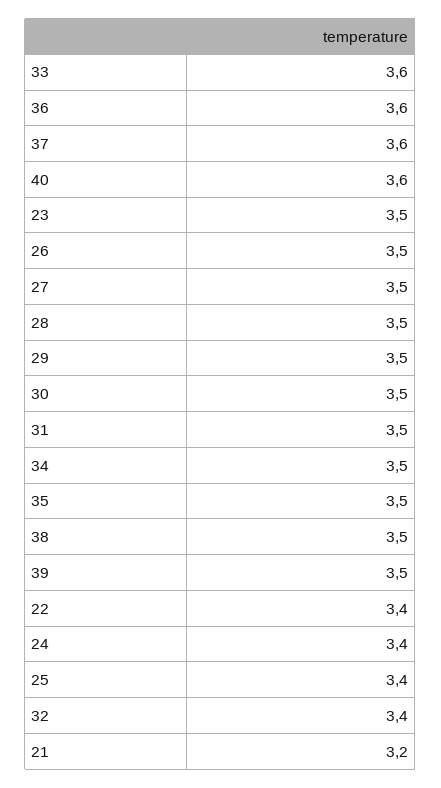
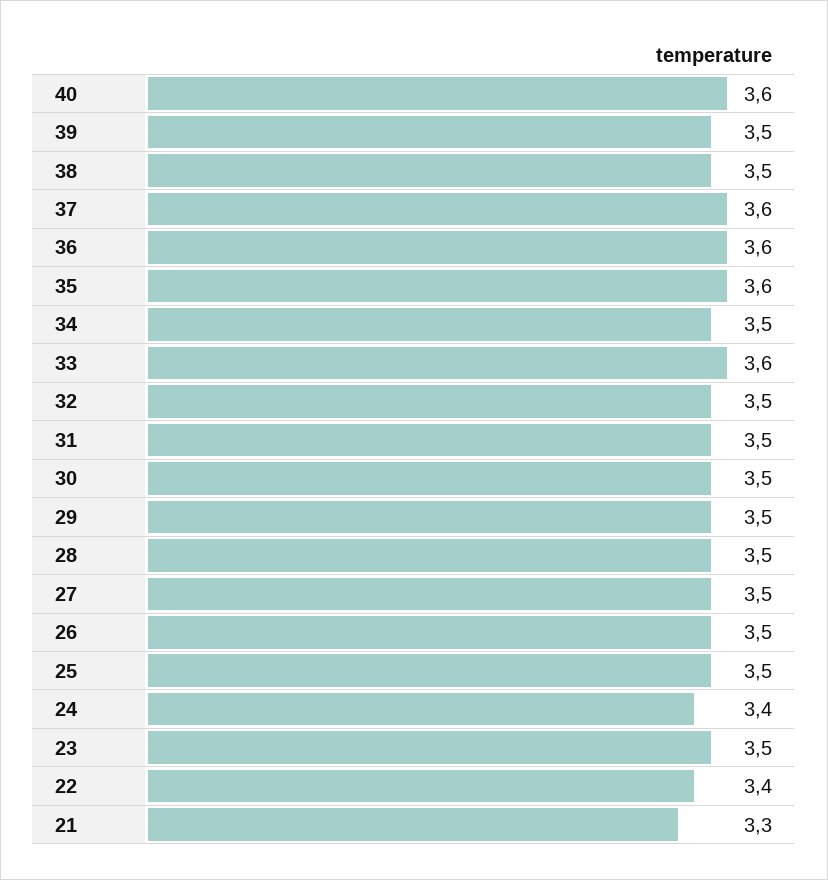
35: 3.5 -> 3.6
25: 3.4 -> 3.5
32: 3.4 -> 3.5
21: 3.2 -> 3.3

